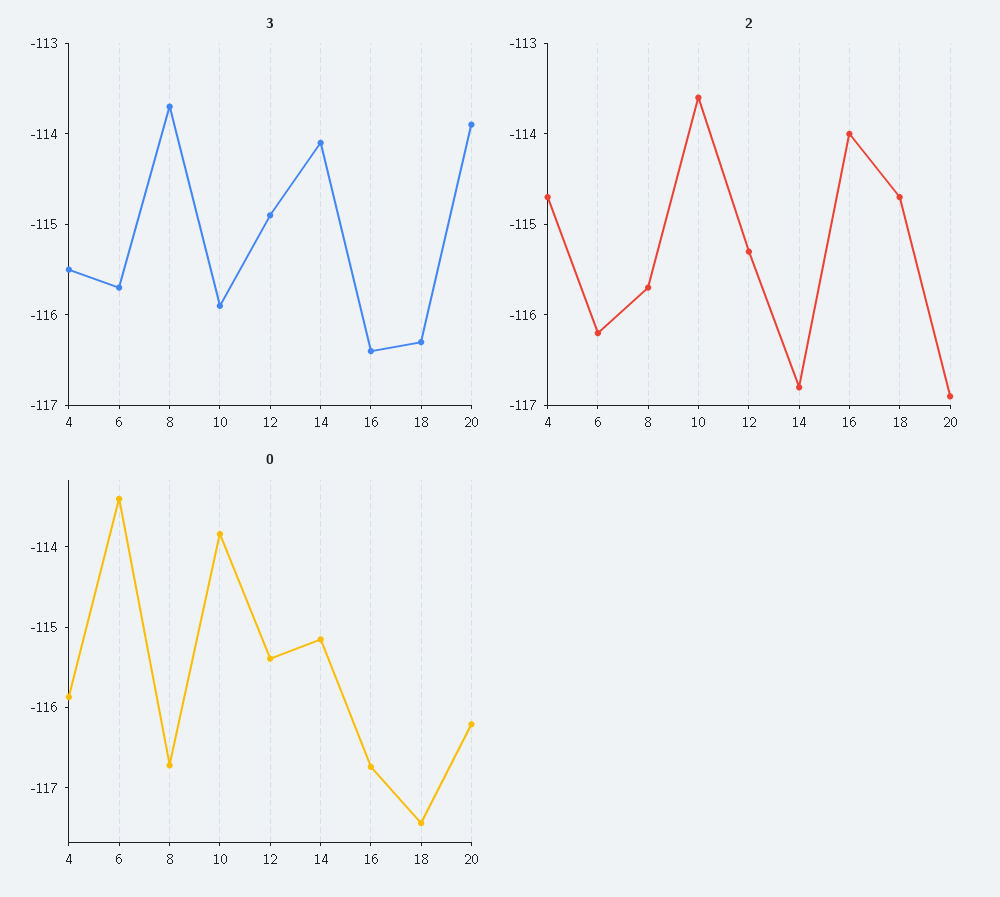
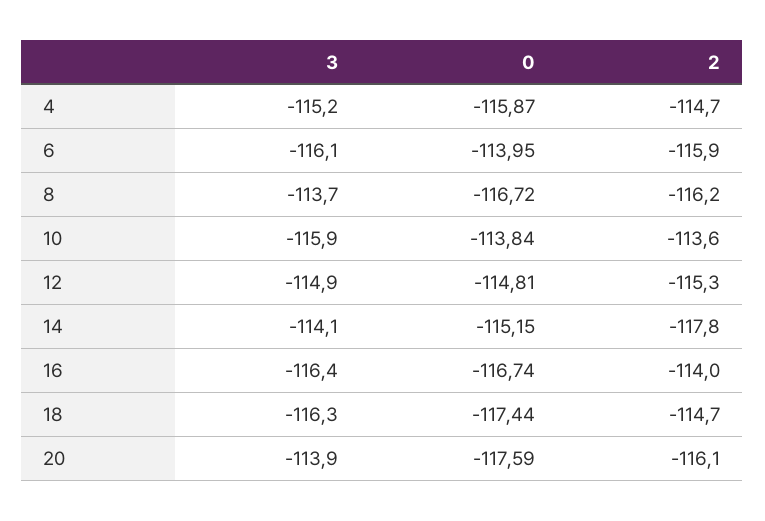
3, 4: -115.5 -> -115.2
3, 6: -115.7 -> -116.1
2, 6: -116.2 -> -115.9
2, 8: -115.7 -> -116.2
2, 14: -116.8 -> -117.8
2, 20: -116.9 -> -116.1
0, 6: -113.4 -> -113.95
0, 12: -115.4 -> -114.81
0, 20: -116.2 -> -117.59

